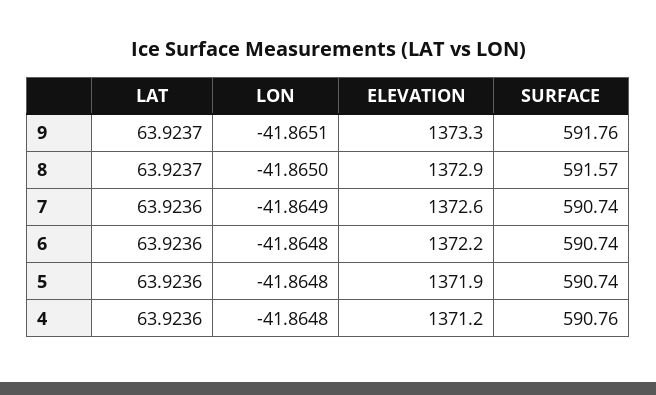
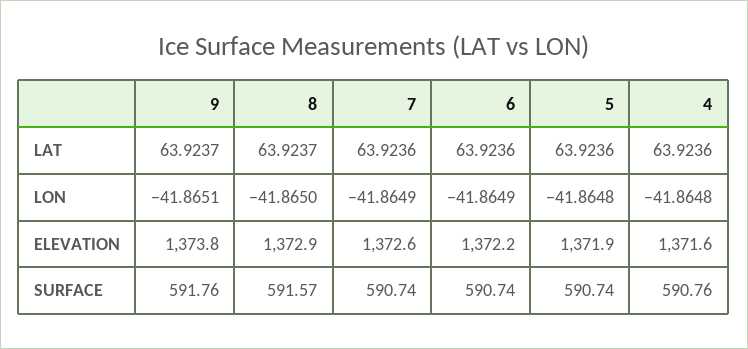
ELEVATION, 9: 1373.3 -> 1373.8
LON, 6: -41.8648 -> -41.8649
ELEVATION, 4: 1371.2 -> 1371.6

